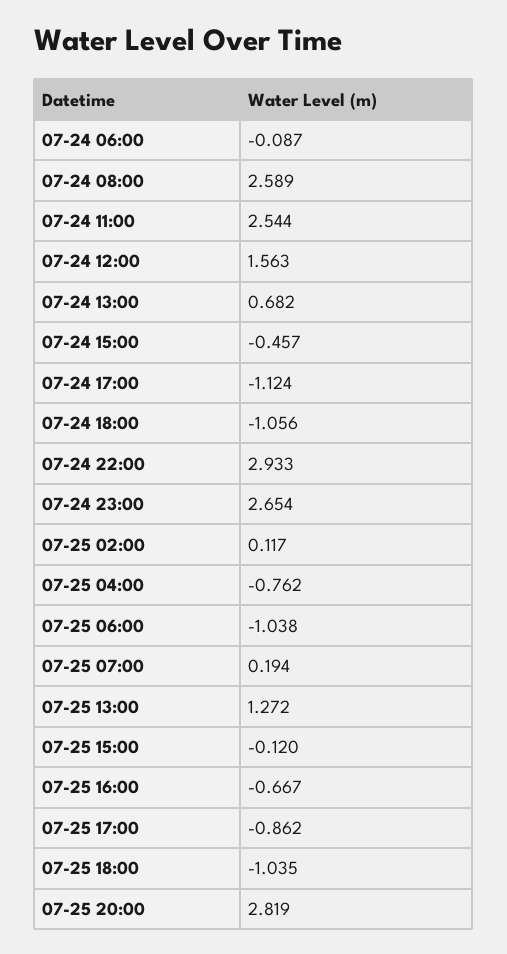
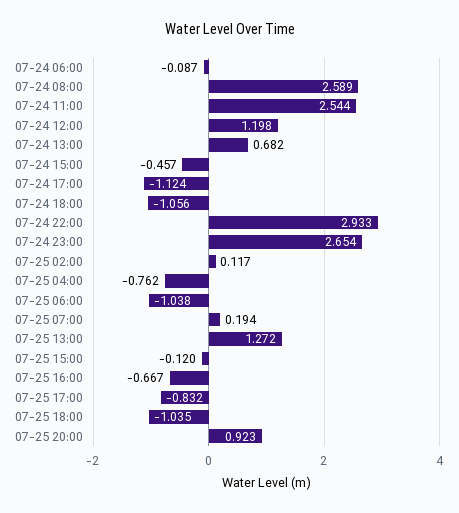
07-24 12:00: 1.563 -> 1.198
07-25 17:00: -0.862 -> -0.832
07-25 20:00: 2.819 -> 0.923

